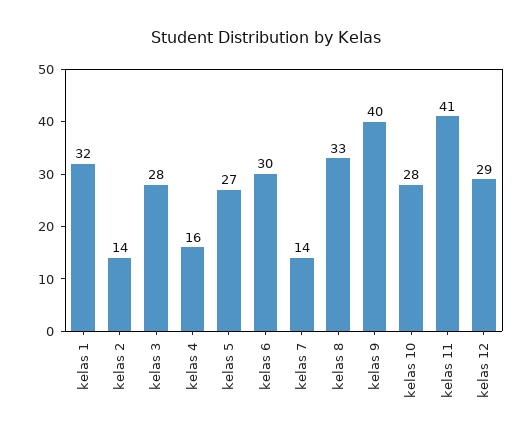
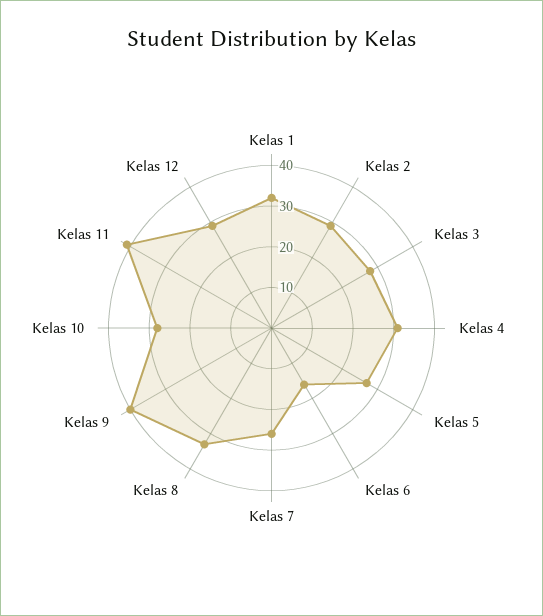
kelas 2: 14 -> 30
kelas 4: 16 -> 30
kelas 6: 30 -> 15
kelas 7: 14 -> 25

